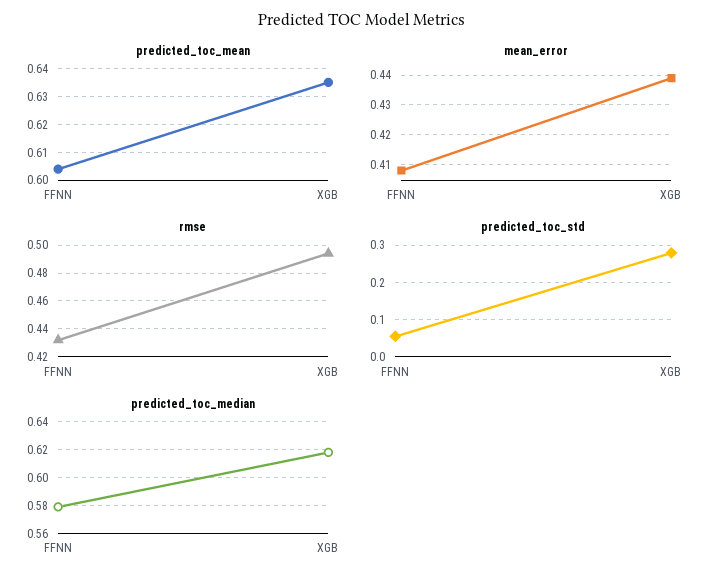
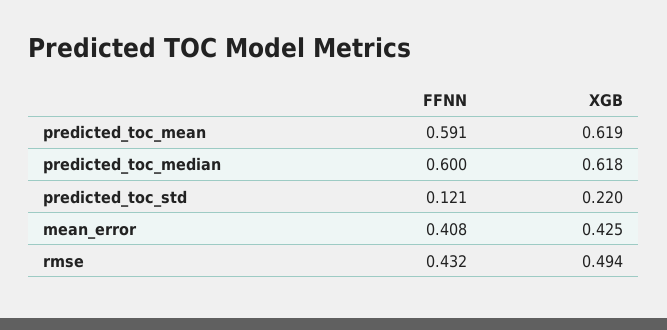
predicted_toc_mean, FFNN: 0.605 -> 0.591
predicted_toc_mean, XGB: 0.635 -> 0.619
mean_error, XGB: 0.44 -> 0.425
predicted_toc_std, FFNN: 0.06 -> 0.121
predicted_toc_std, XGB: 0.28 -> 0.22
predicted_toc_median, FFNN: 0.58 -> 0.6

